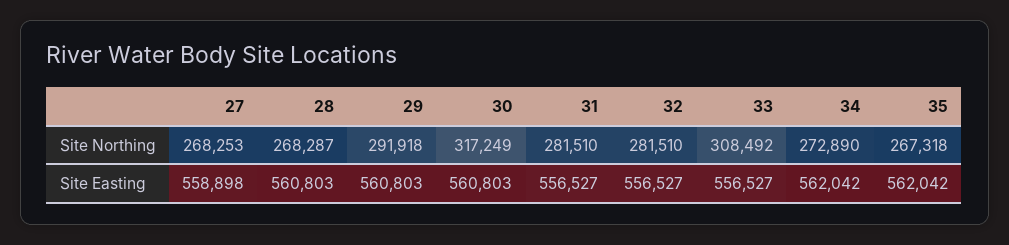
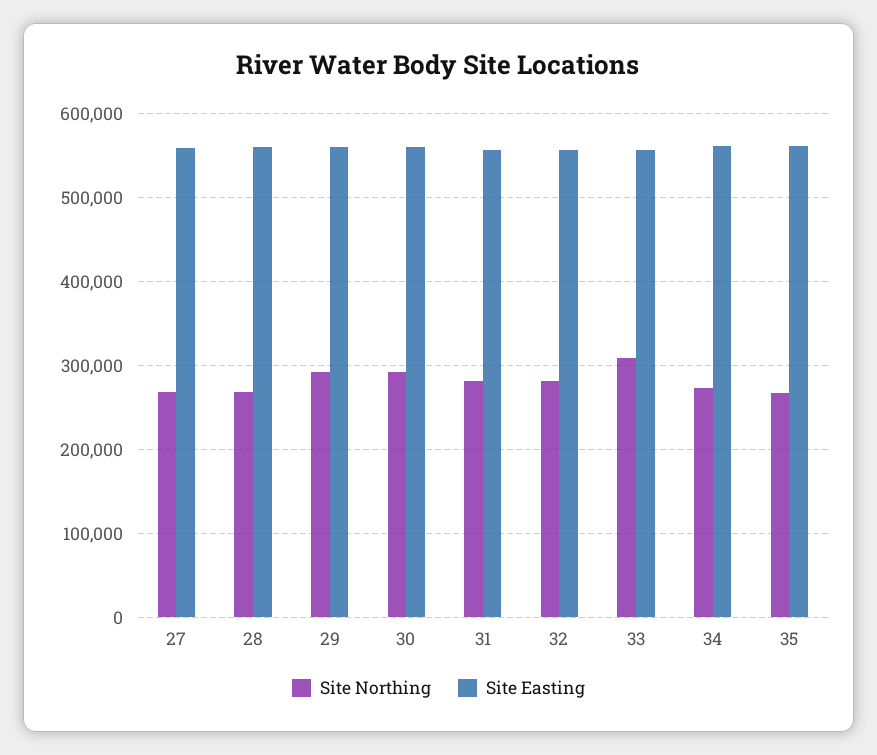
Site Northing, 30: 317249 -> 290000

